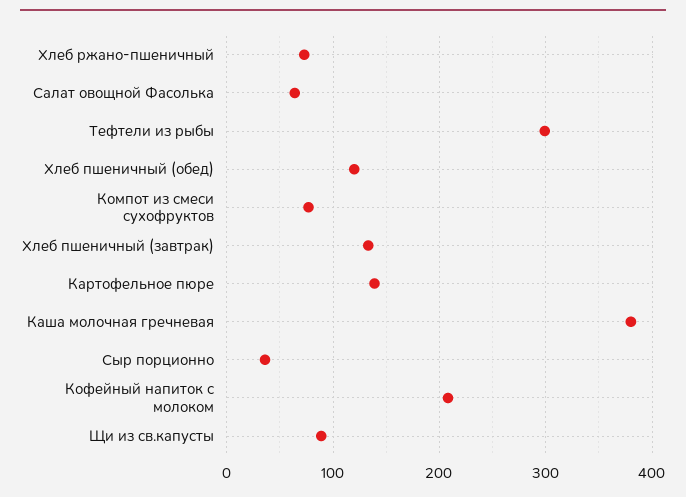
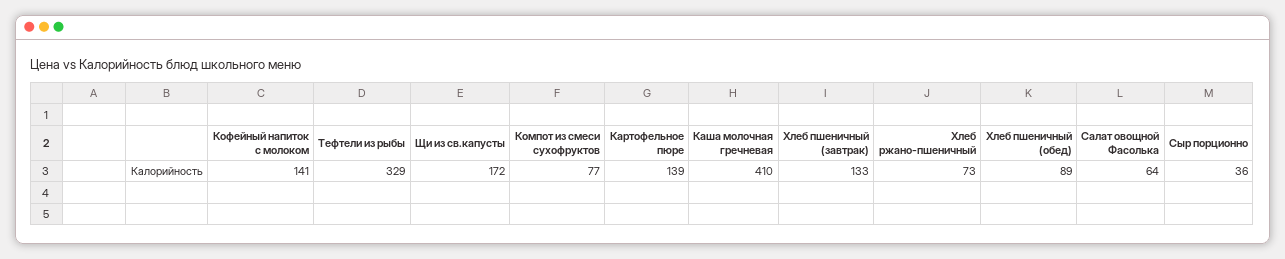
Тефтели из рыбы: 300 -> 329
Хлеб пшеничный (обед): 120 -> 89
Каша молочная гречневая: 380 -> 410
Кофейный напиток с молоком: 210 -> 141
Щи из св.капусты: 90 -> 172

